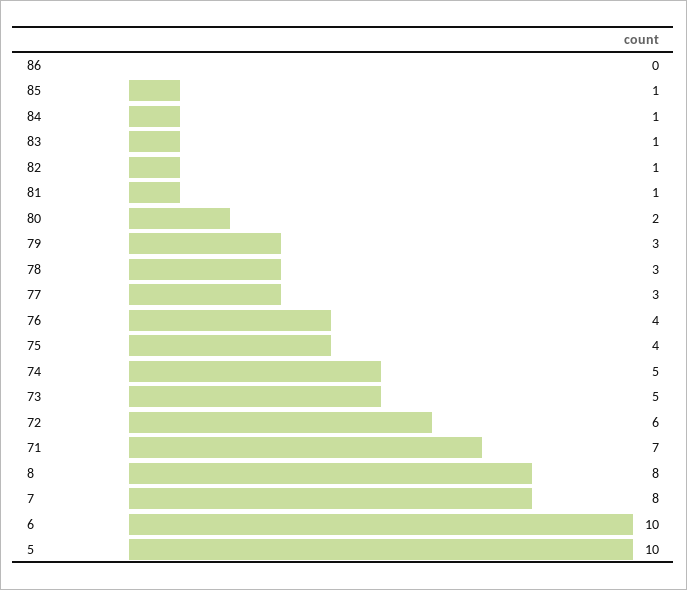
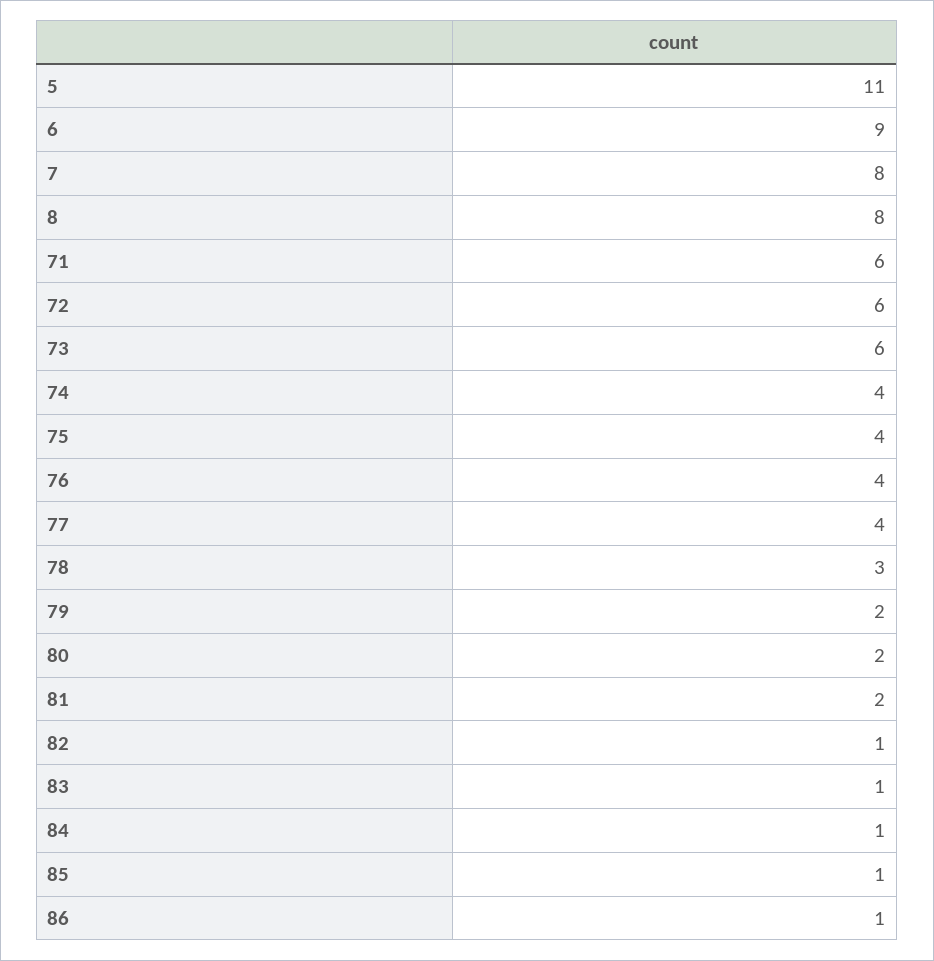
86: 0 -> 1
81: 1 -> 2
79: 3 -> 2
77: 3 -> 4
74: 5 -> 4
73: 5 -> 6
71: 7 -> 6
6: 10 -> 9
5: 10 -> 11

